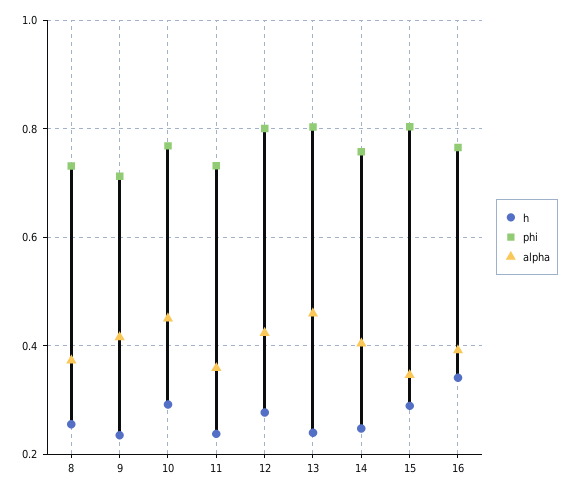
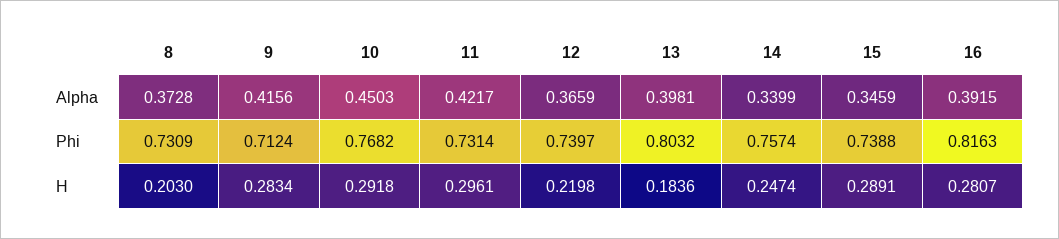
h, 8: 0.26 -> 0.203
h, 9: 0.24 -> 0.2834
h, 11: 0.24 -> 0.2961
alpha, 11: 0.36 -> 0.4217
h, 12: 0.28 -> 0.2198
phi, 12: 0.8 -> 0.7397
alpha, 12: 0.42 -> 0.3659
h, 13: 0.24 -> 0.1836
alpha, 13: 0.46 -> 0.3981
alpha, 14: 0.4 -> 0.3399
phi, 15: 0.8 -> 0.7388
h, 16: 0.34 -> 0.2807
phi, 16: 0.76 -> 0.8163

